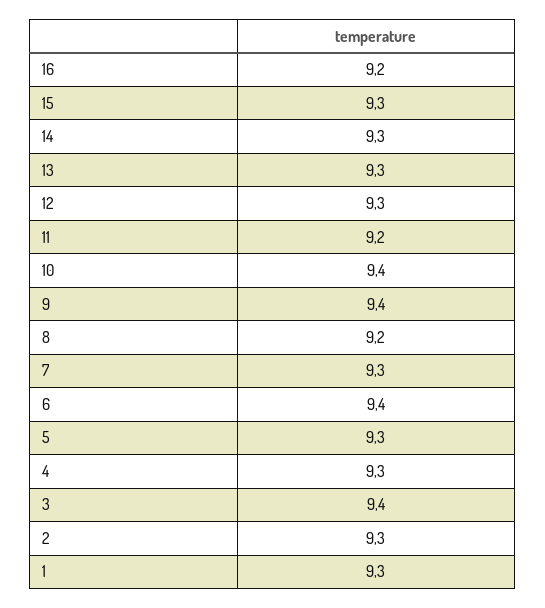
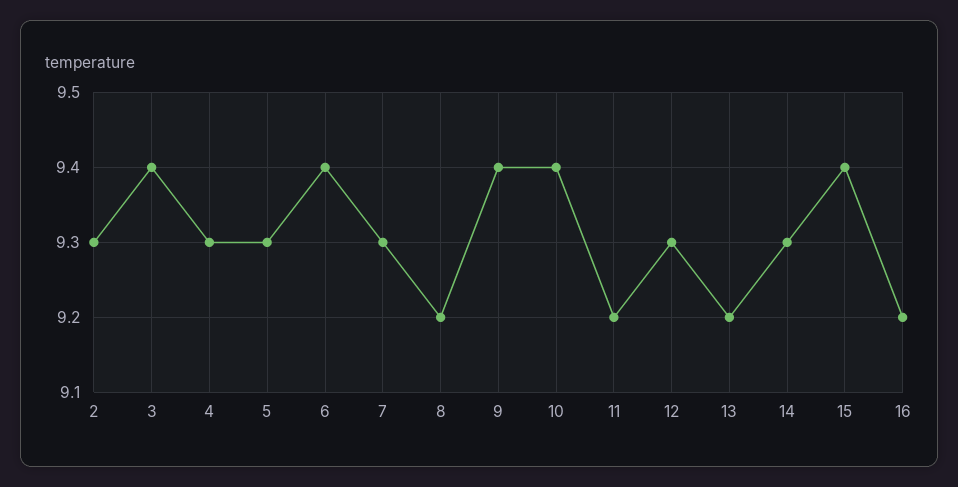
15: 9.3 -> 9.4
13: 9.3 -> 9.2
1: 9.3 -> none

